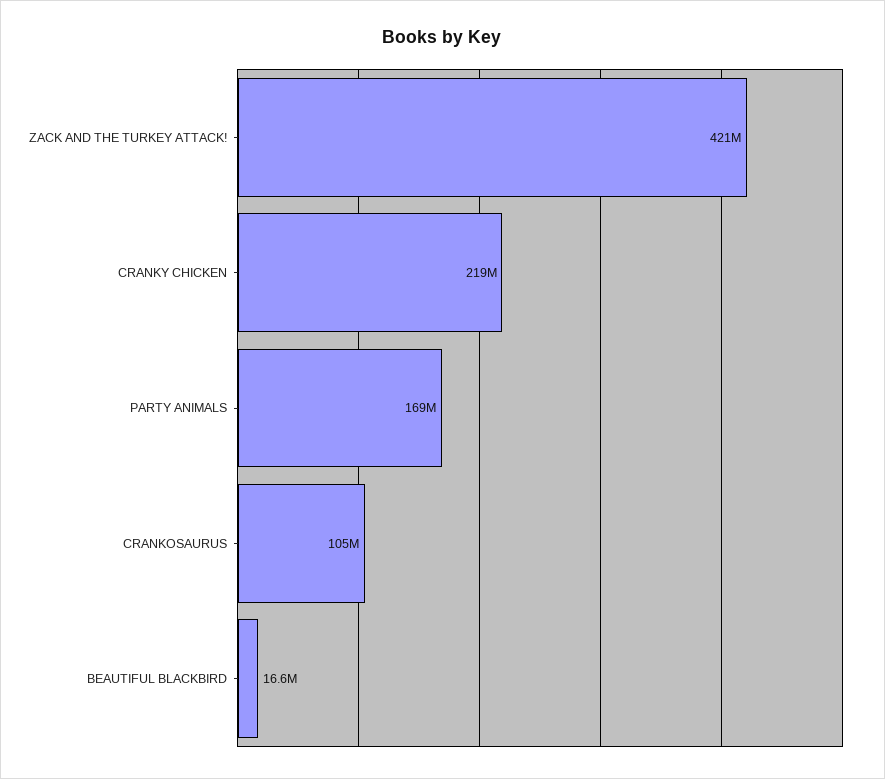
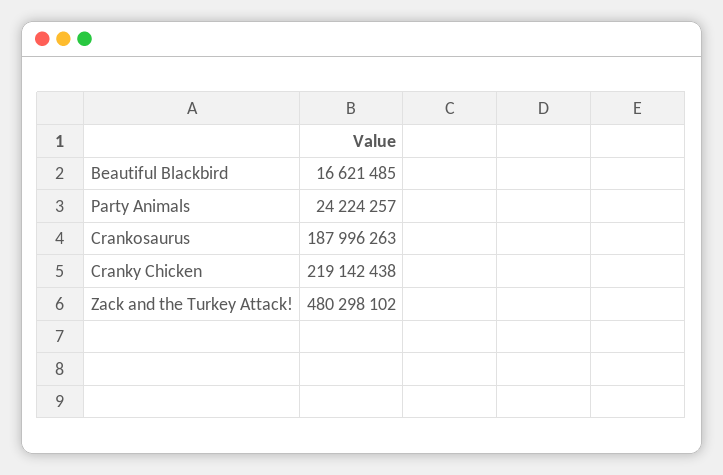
ZACK AND THE TURKEY ATTACK!: 421000000 -> 480298102
PARTY ANIMALS: 169000000 -> 24224257
CRANKOSAURUS: 105000000 -> 187996263

